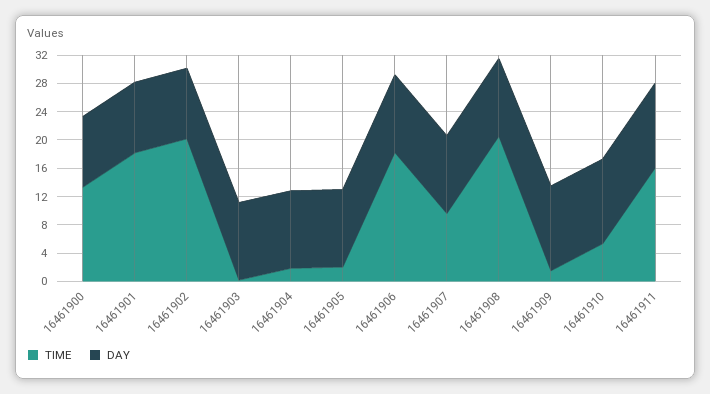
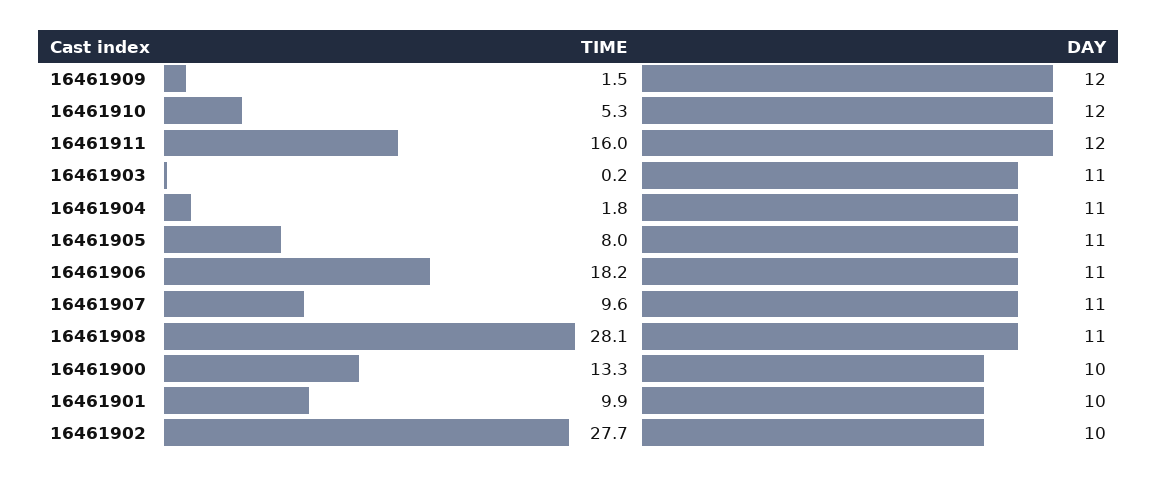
TIME, 16461901: 18 -> 9.9
TIME, 16461902: 20 -> 27.7
TIME, 16461905: 2 -> 8
TIME, 16461908: 20 -> 28.1

